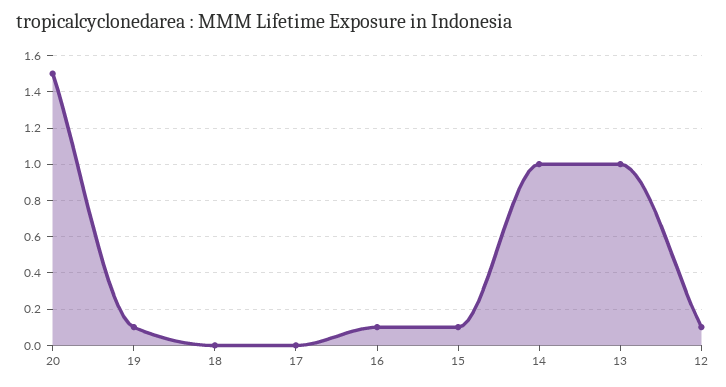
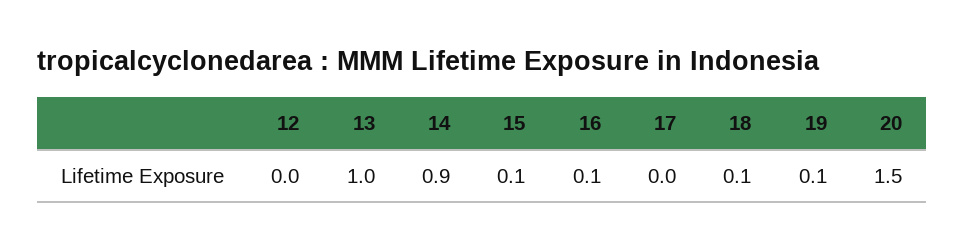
18: 0 -> 0.1
14: 1 -> 0.9
12: 0.1 -> 0

